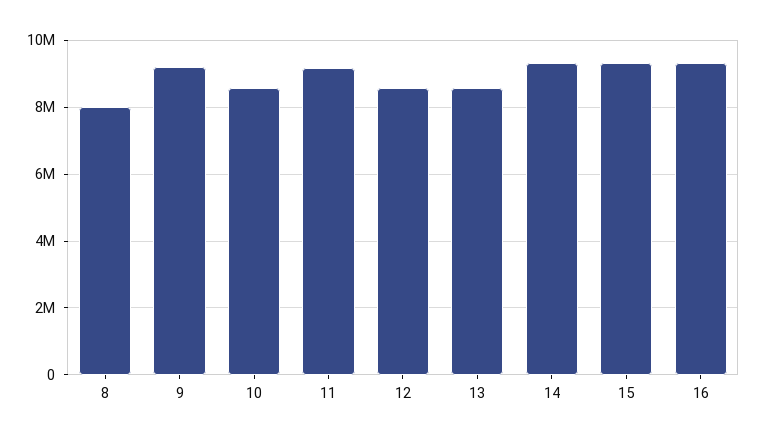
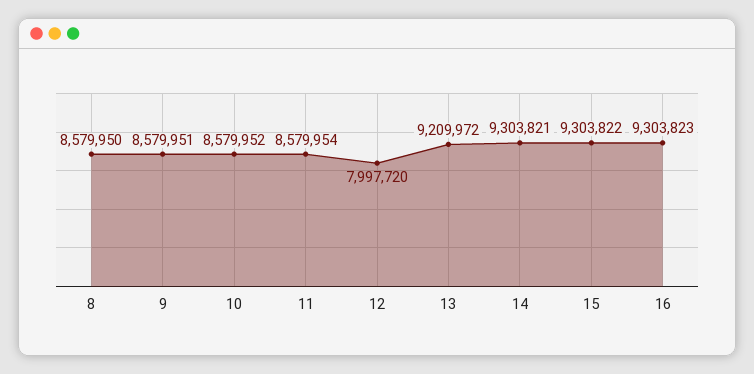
8: 8000000 -> 8579950
9: 9200000 -> 8579951
11: 9200000 -> 8579954
12: 8600000 -> 7997720
13: 8600000 -> 9209972

